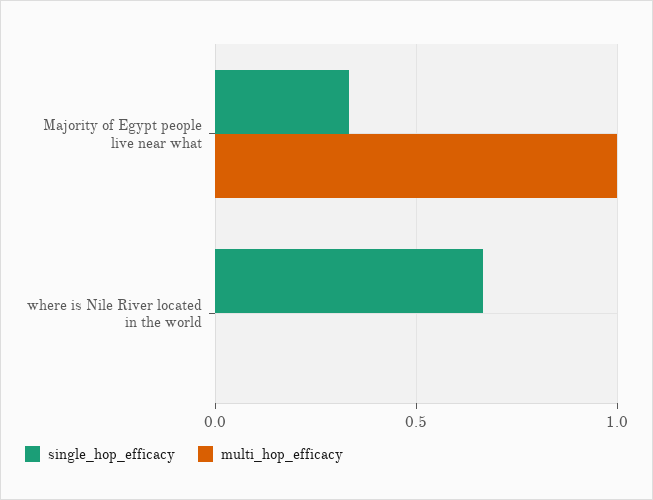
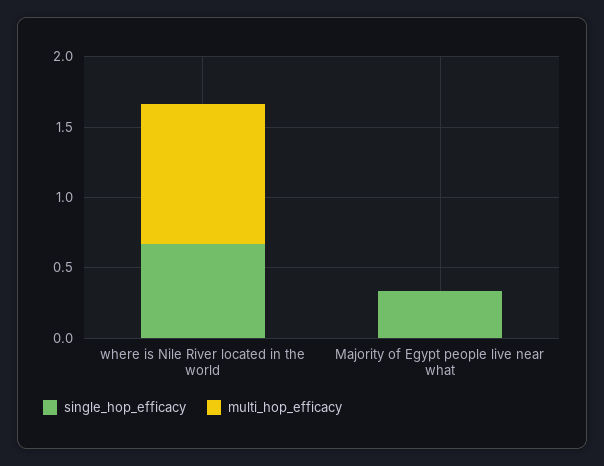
multi_hop_efficacy, Majority of Egypt people live near what: 1 -> 0
multi_hop_efficacy, where is Nile River located in the world: 0 -> 1

